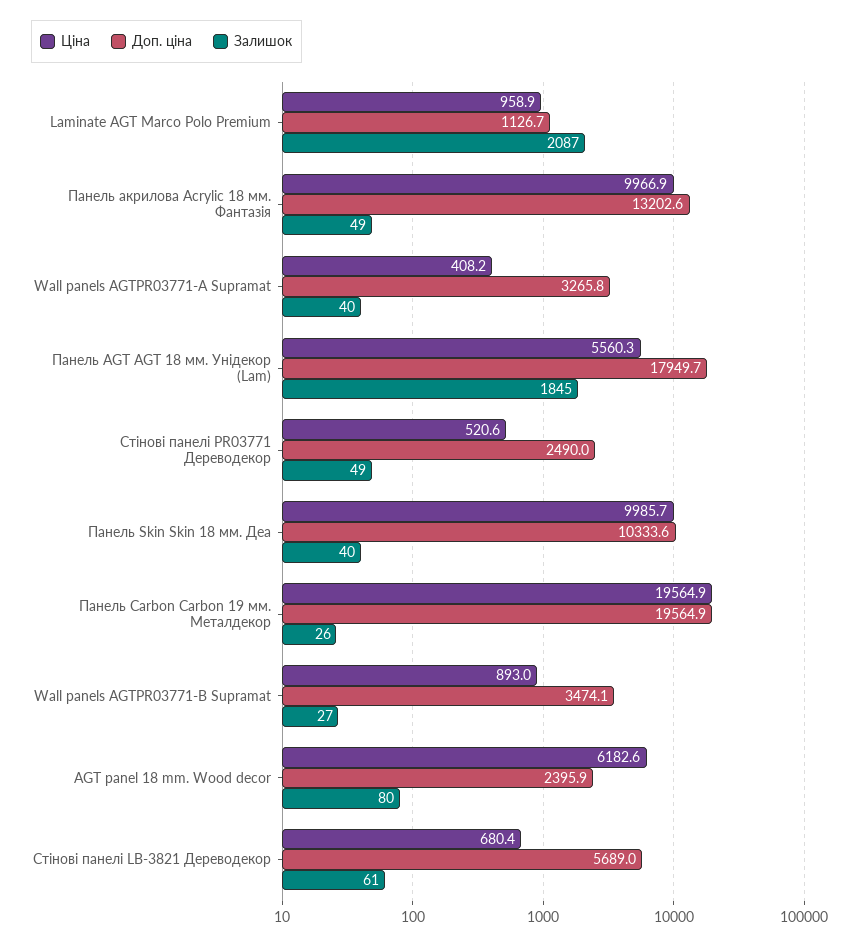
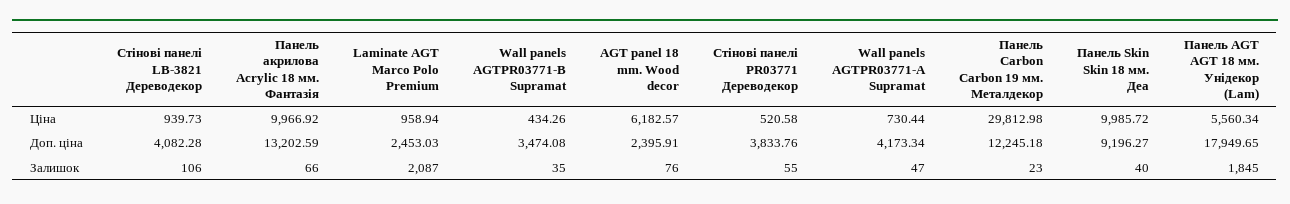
Доп. ціна, Laminate AGT Marco Polo Premium: 1126.7 -> 2453.03
Залишок, Панель акрилова Acrylic 18 мм. Фантазія: 49 -> 66
Ціна, Wall panels AGTPR03771-А Supramat: 408.2 -> 730.44
Доп. ціна, Wall panels AGTPR03771-А Supramat: 3265.8 -> 4173.34
Залишок, Wall panels AGTPR03771-А Supramat: 40 -> 47
Доп. ціна, Стінові панелі PR03771 Дереводекор: 2490 -> 3833.76
Залишок, Стінові панелі PR03771 Дереводекор: 49 -> 55
Доп. ціна, Панель Skin Skin 18 мм. Деа: 10333.6 -> 9196.27
Ціна, Панель Carbon Carbon 19 мм. Металдекор: 19564.9 -> 29812.98
Доп. ціна, Панель Carbon Carbon 19 мм. Металдекор: 19564.9 -> 12245.18
Залишок, Панель Carbon Carbon 19 мм. Металдекор: 26 -> 23
Ціна, Wall panels AGTPR03771-B Supramat: 893 -> 434.26
Залишок, Wall panels AGTPR03771-B Supramat: 27 -> 35
Залишок, AGT panel 18 mm. Wood decor: 80 -> 76
Ціна, Стінові панелі LB-3821 Дереводекор: 680.4 -> 939.73
Доп. ціна, Стінові панелі LB-3821 Дереводекор: 5689 -> 4082.28
Залишок, Стінові панелі LB-3821 Дереводекор: 61 -> 106

